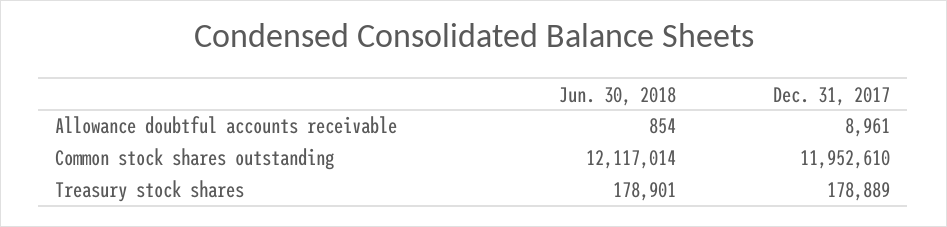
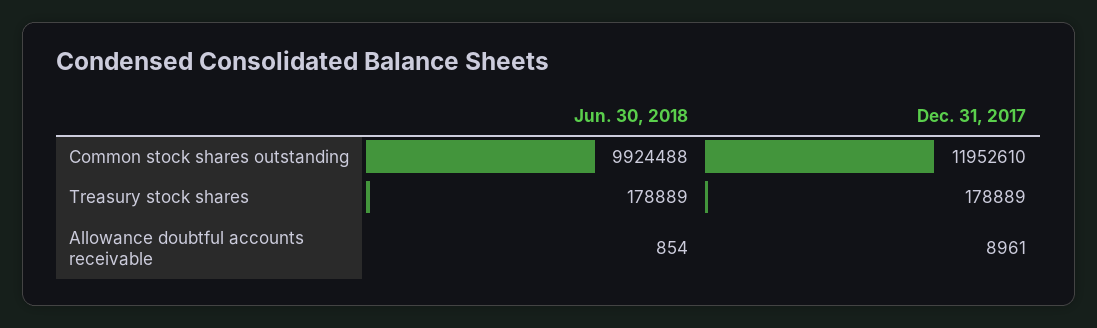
Jun. 30, 2018, Common stock shares outstanding: 12117014 -> 9924488
Jun. 30, 2018, Treasury stock shares: 178901 -> 178889

